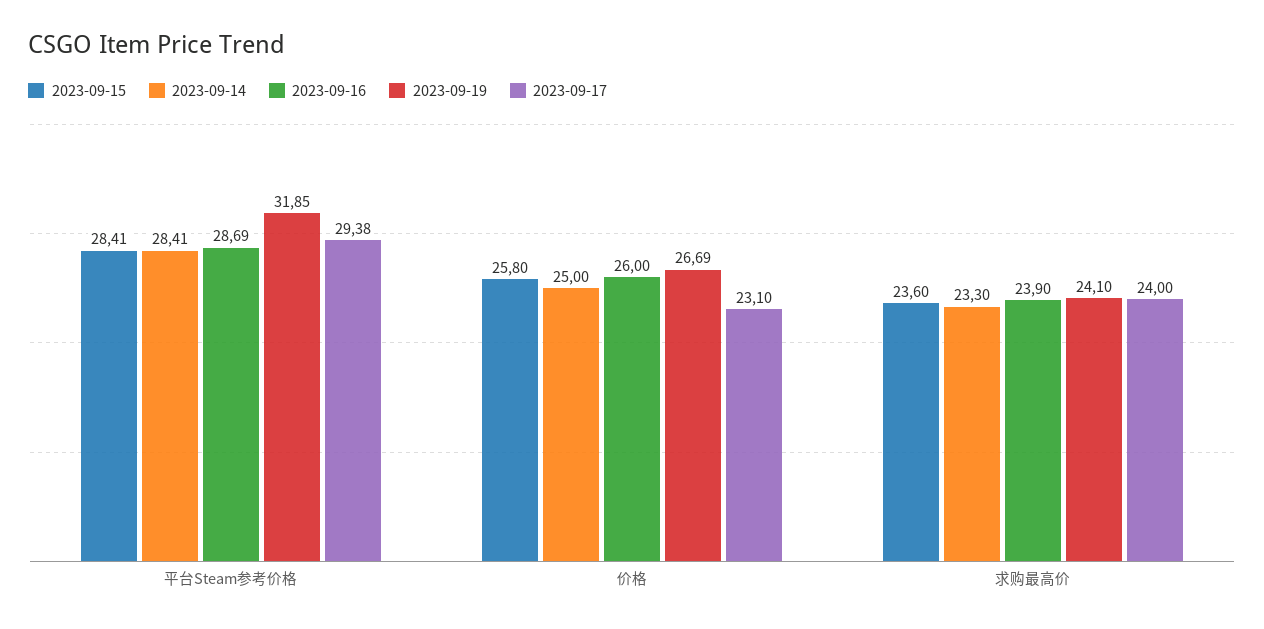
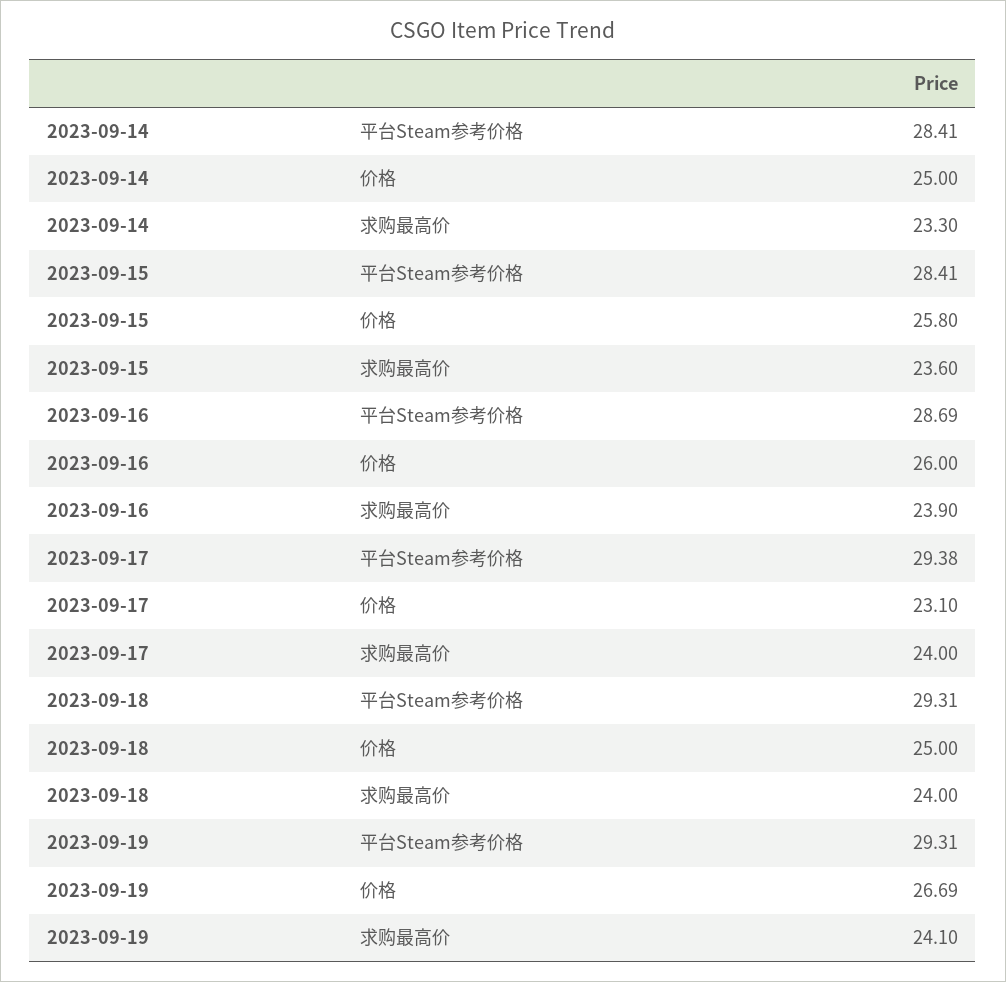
2023-09-19, 平台Steam参考价格: 31.85 -> 29.31
2023-09-18, 平台Steam参考价格: none -> 29.31
2023-09-18, 价格: none -> 25
2023-09-18, 求购最高价: none -> 24

